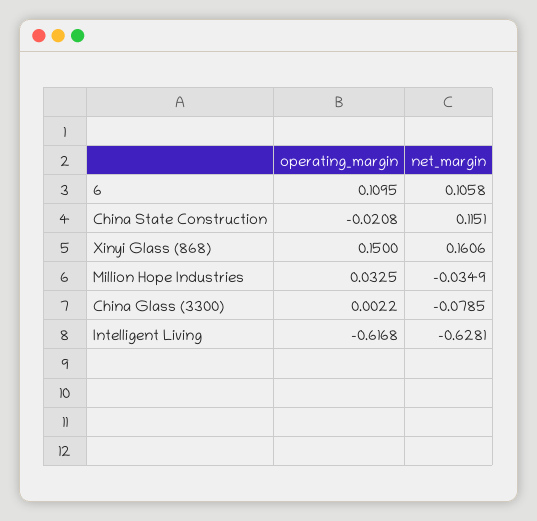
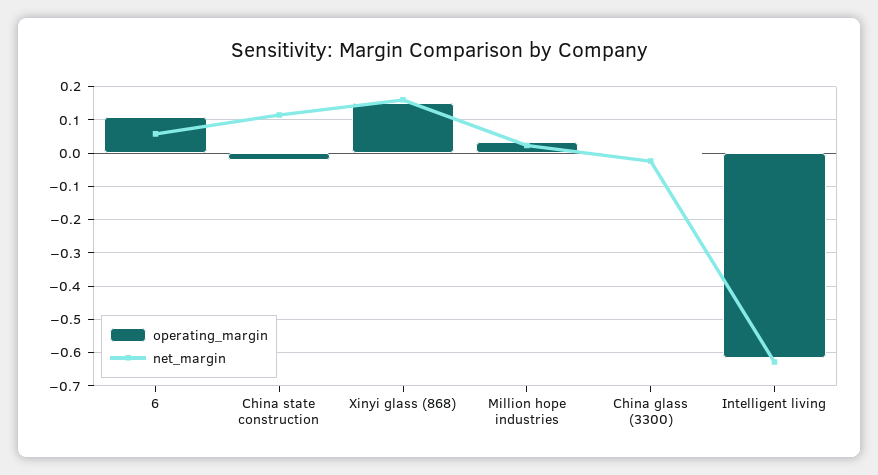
net_margin, 6: 0.1058 -> 0.06
net_margin, Million Hope Industries: -0.0349 -> 0.02
net_margin, China Glass (3300): -0.0785 -> -0.02

